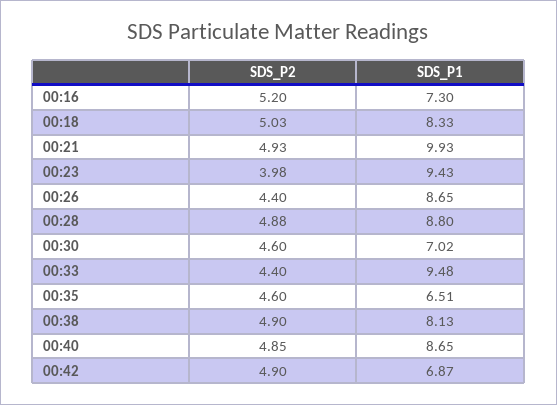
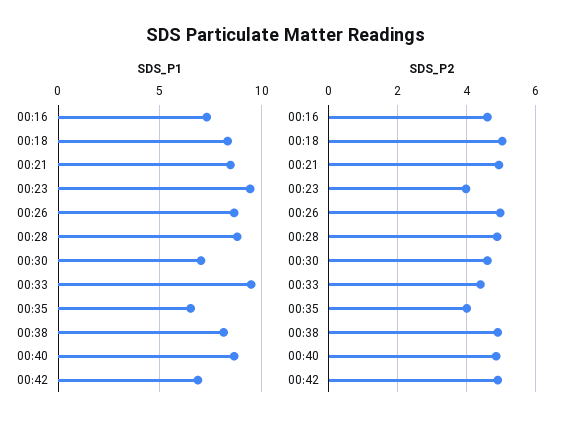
SDS_P2, 00:16: 5.2 -> 4.6
SDS_P1, 00:21: 9.93 -> 8.5
SDS_P2, 00:26: 4.4 -> 5
SDS_P2, 00:35: 4.6 -> 4

